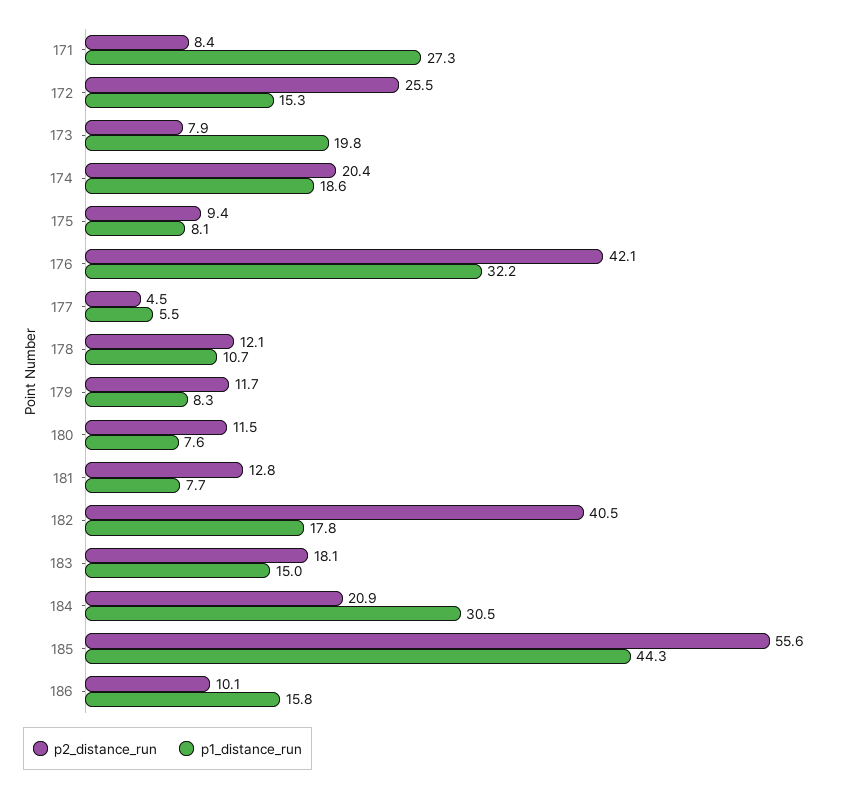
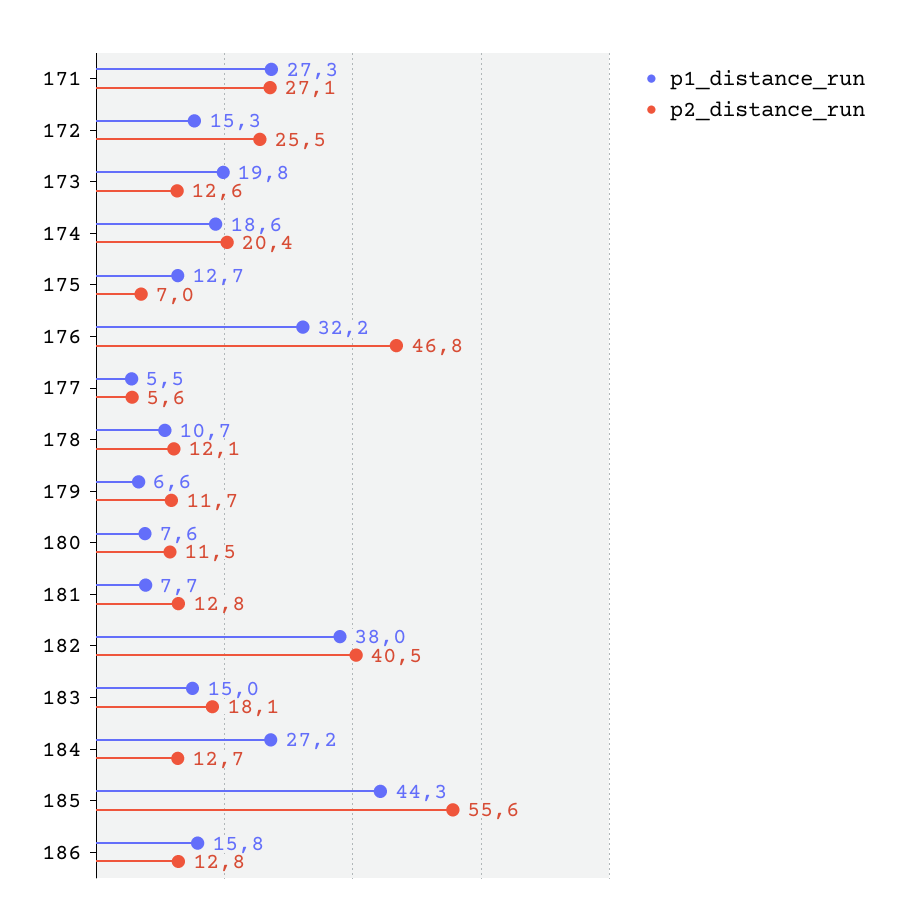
p2_distance_run, 171: 8.4 -> 27.1
p2_distance_run, 173: 7.9 -> 12.6
p2_distance_run, 175: 9.4 -> 7
p1_distance_run, 175: 8.1 -> 12.7
p2_distance_run, 176: 42.1 -> 46.8
p2_distance_run, 177: 4.5 -> 5.6
p1_distance_run, 179: 8.3 -> 6.6
p1_distance_run, 182: 17.8 -> 38
p2_distance_run, 184: 20.9 -> 12.7
p1_distance_run, 184: 30.5 -> 27.2
p2_distance_run, 186: 10.1 -> 12.8

